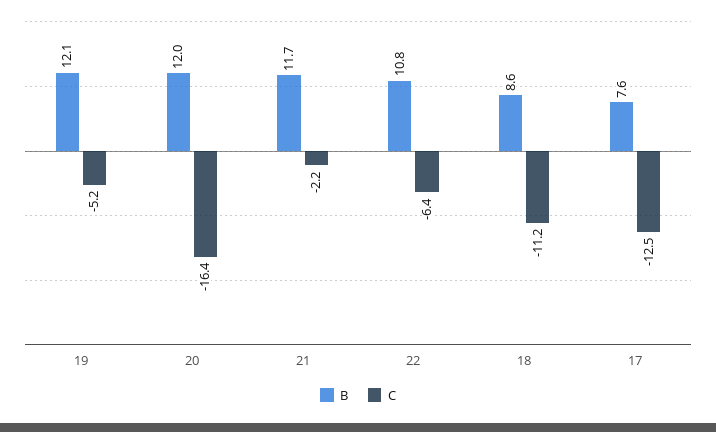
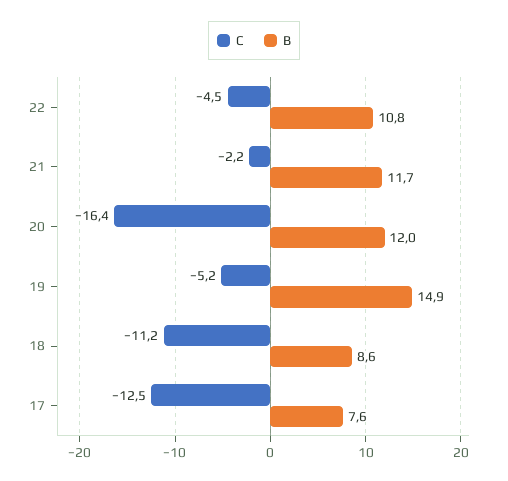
B, 19: 12.1 -> 14.9
C, 22: -6.4 -> -4.5

